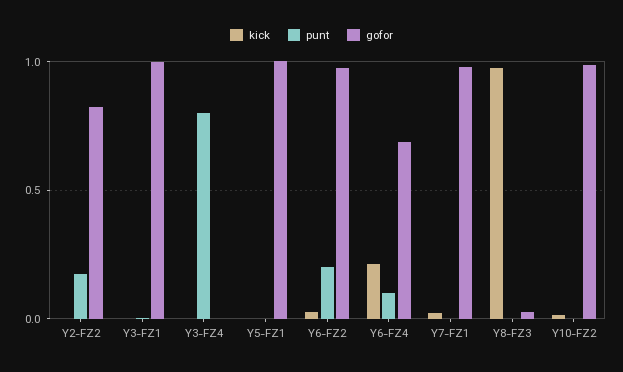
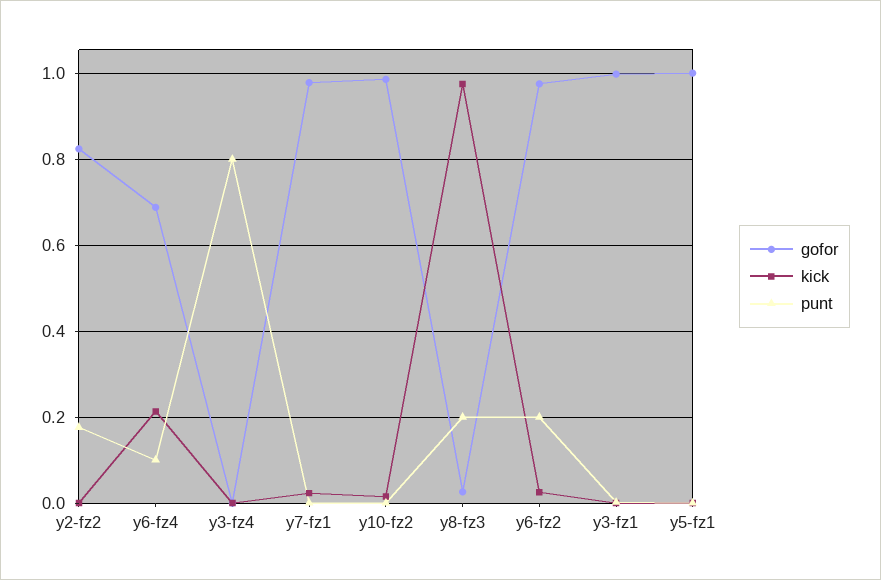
punt, Y8-FZ3: 0 -> 0.2

